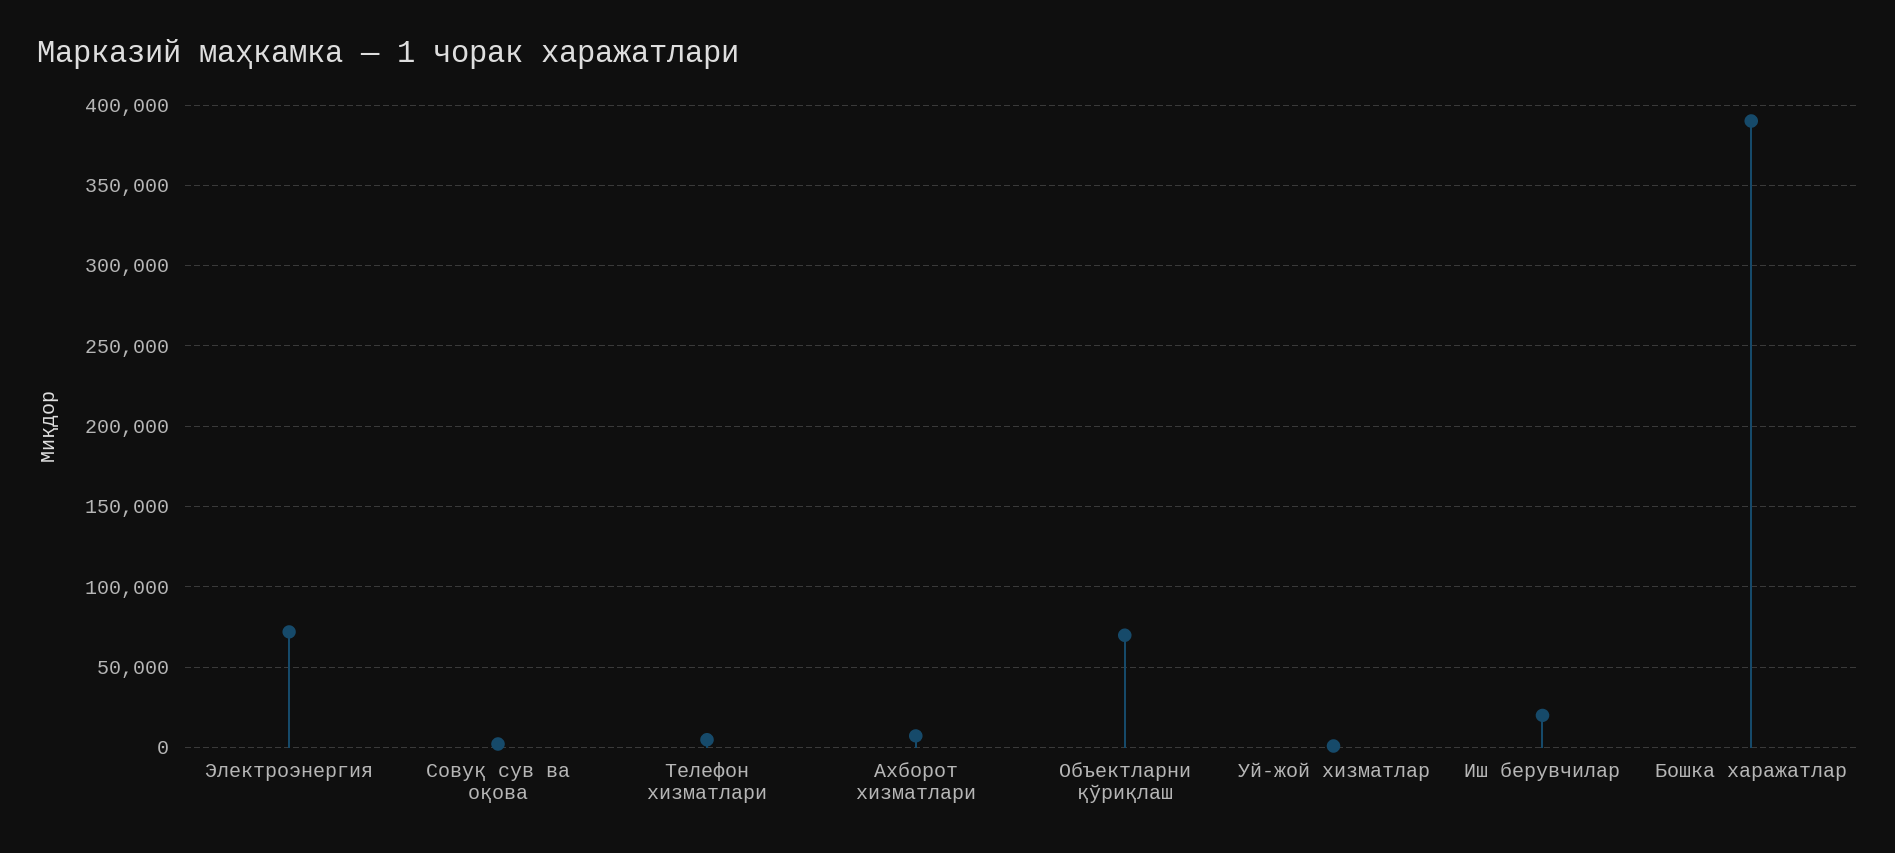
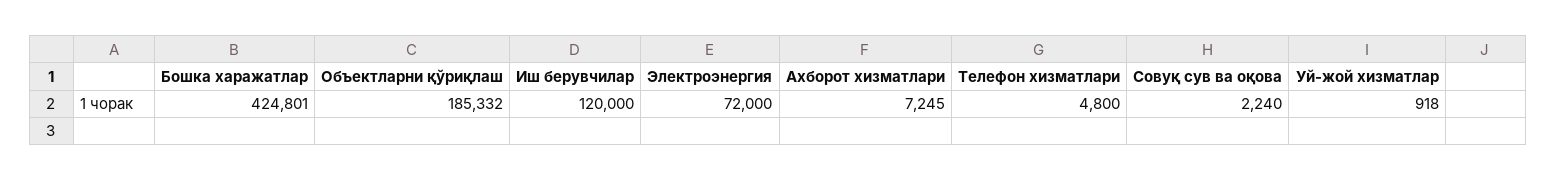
Объектларни қўриқлаш: 70000 -> 185332
Иш берувчилар: 20000 -> 120000
Бошка харажатлар: 390000 -> 424801

